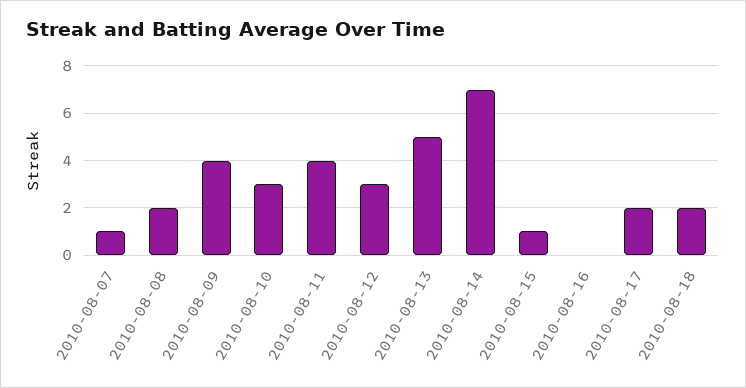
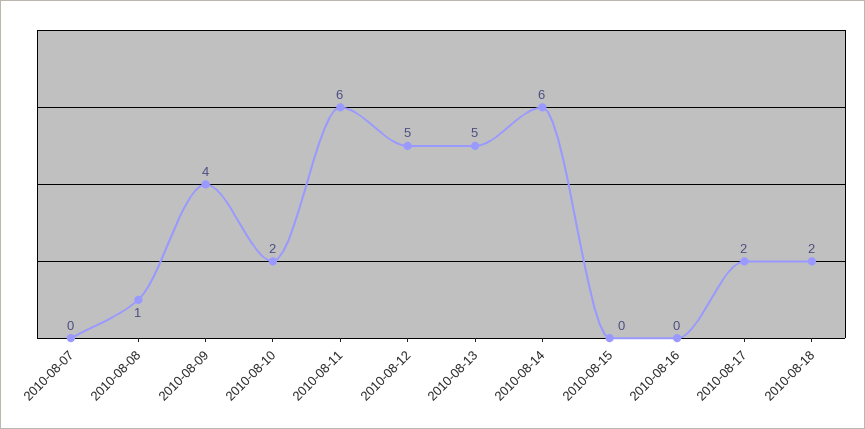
2010-08-07: 1 -> 0
2010-08-08: 2 -> 1
2010-08-10: 3 -> 2
2010-08-11: 4 -> 6
2010-08-12: 3 -> 5
2010-08-14: 7 -> 6
2010-08-15: 1 -> 0

